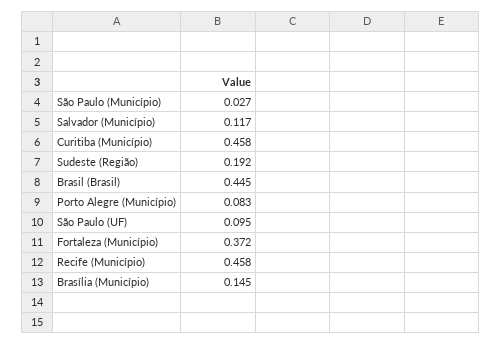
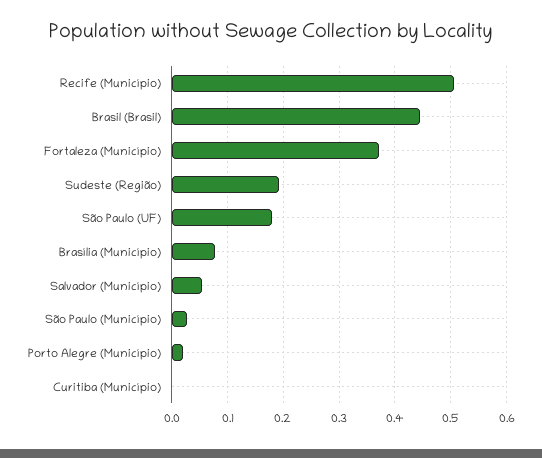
Salvador (Município): 0.117 -> 0.06
Curitiba (Município): 0.458 -> 0
Porto Alegre (Município): 0.083 -> 0.02
São Paulo (UF): 0.095 -> 0.18
Recife (Município): 0.458 -> 0.5
Brasília (Município): 0.145 -> 0.08

